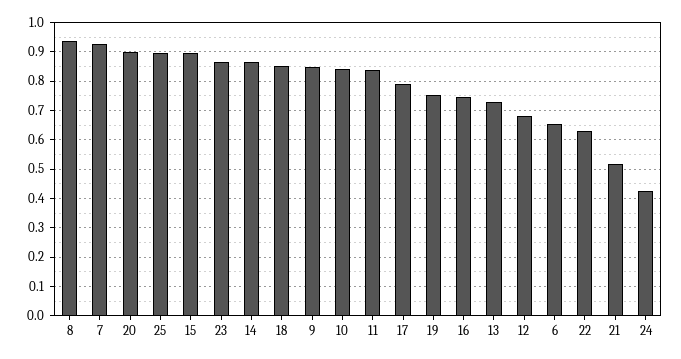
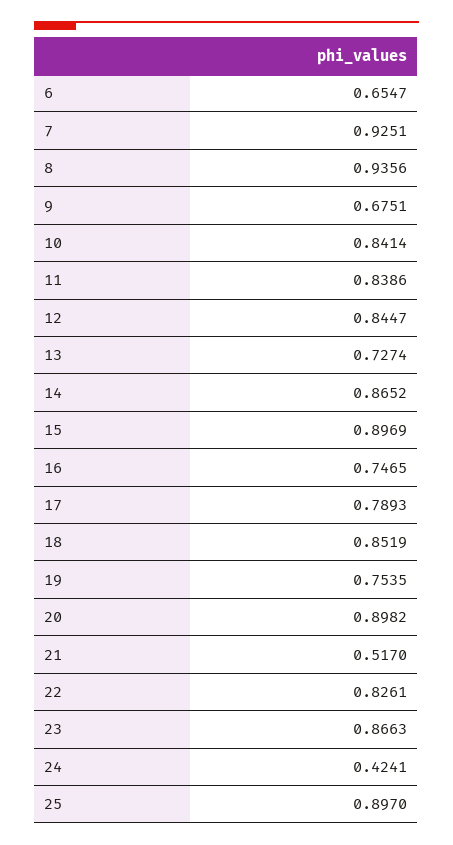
9: 0.85 -> 0.6751
12: 0.675 -> 0.8447
22: 0.625 -> 0.8261

